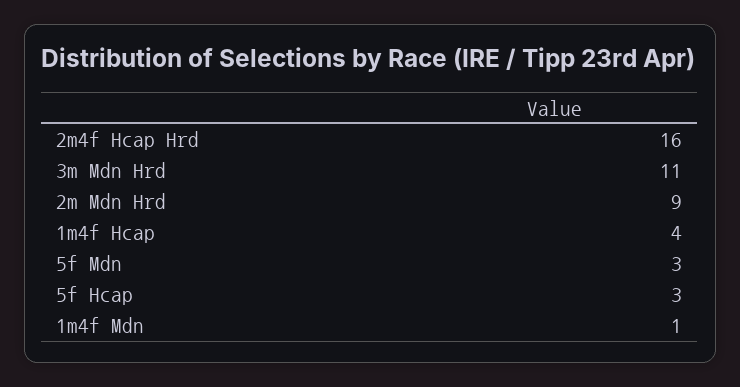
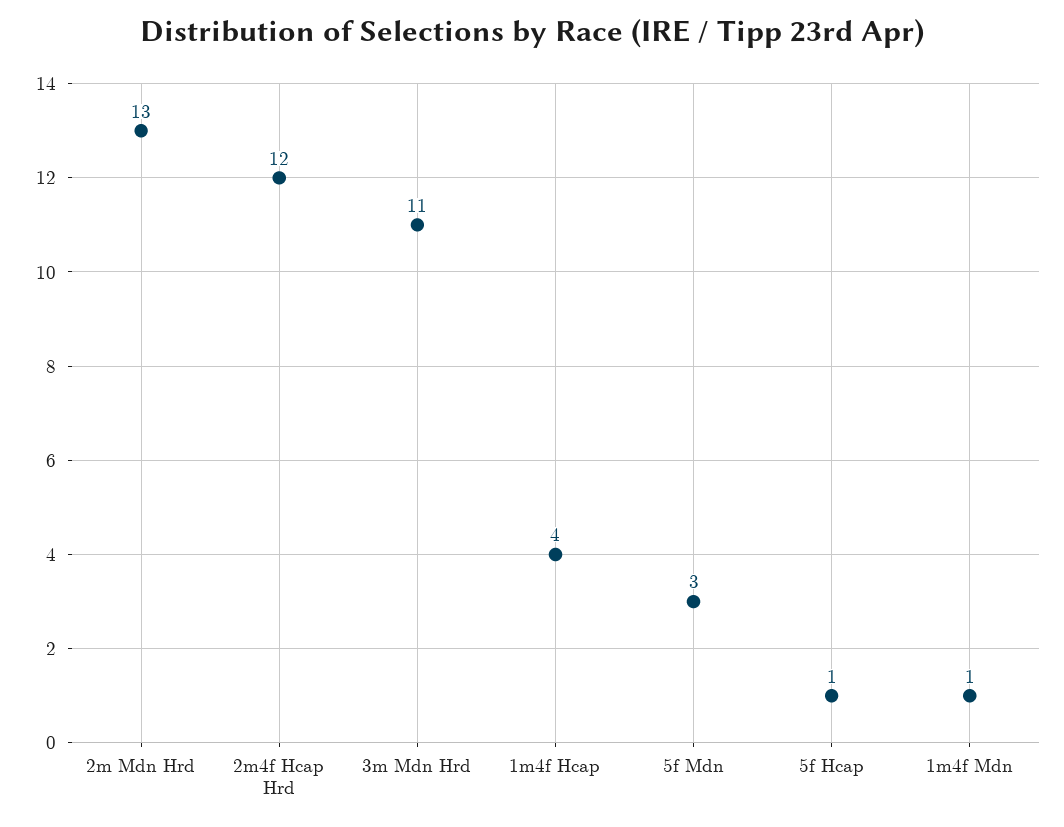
2m4f Hcap Hrd: 16 -> 12
2m Mdn Hrd: 9 -> 13
5f Hcap: 3 -> 1

